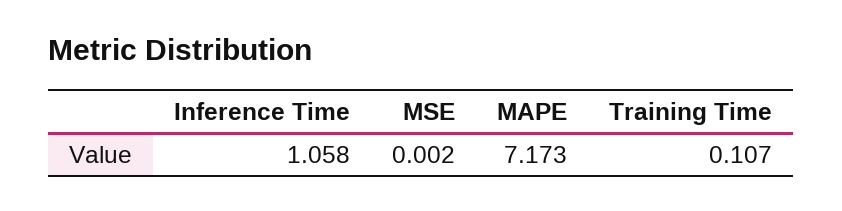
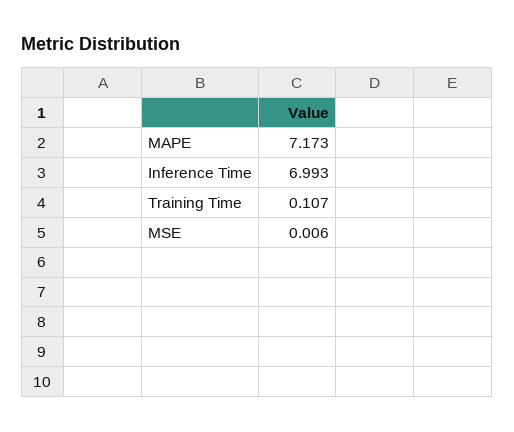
Inference Time: 1.058 -> 6.993
MSE: 0.002 -> 0.006

